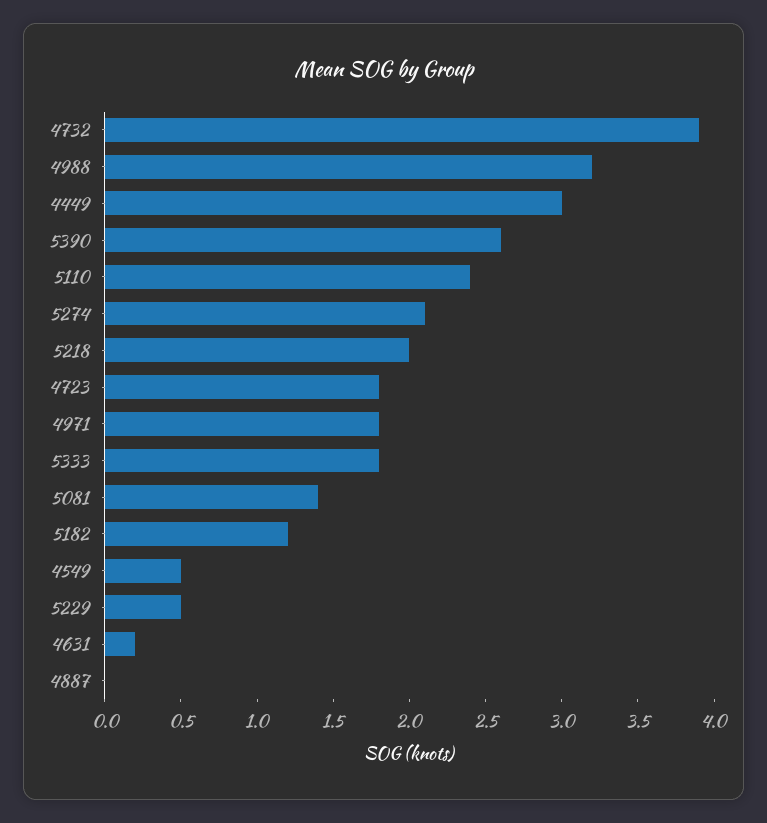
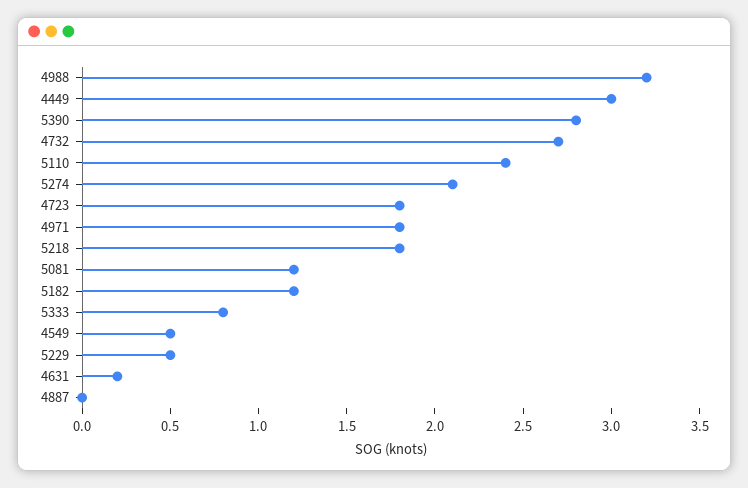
4732: 3.9 -> 2.7
5390: 2.6 -> 2.8
5218: 2 -> 1.8
5333: 1.8 -> 0.8
5081: 1.4 -> 1.2

